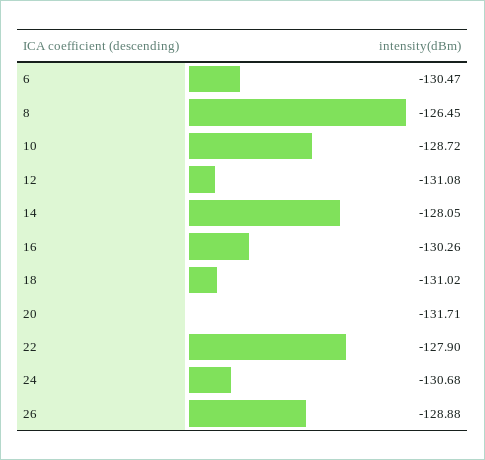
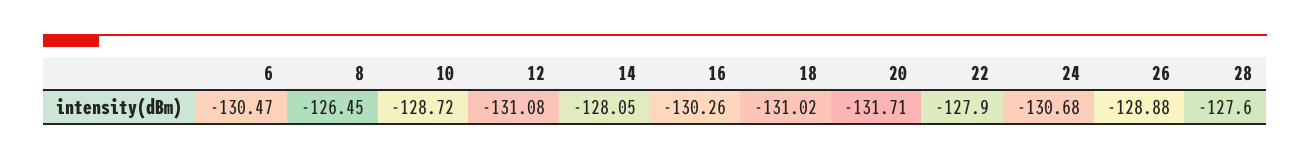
28: none -> -127.6

